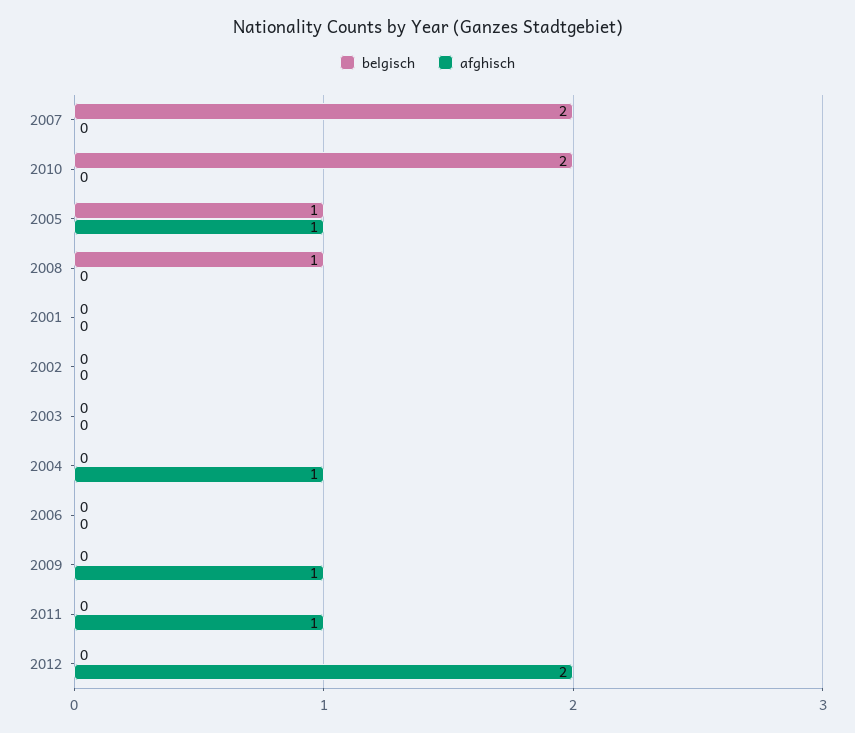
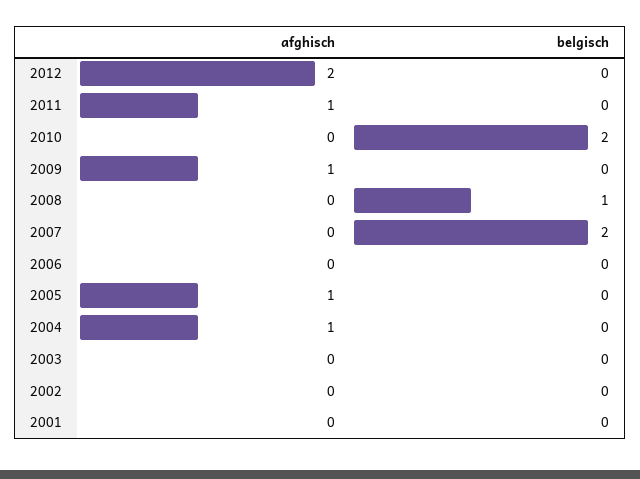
belgisch, 2005: 1 -> 0

